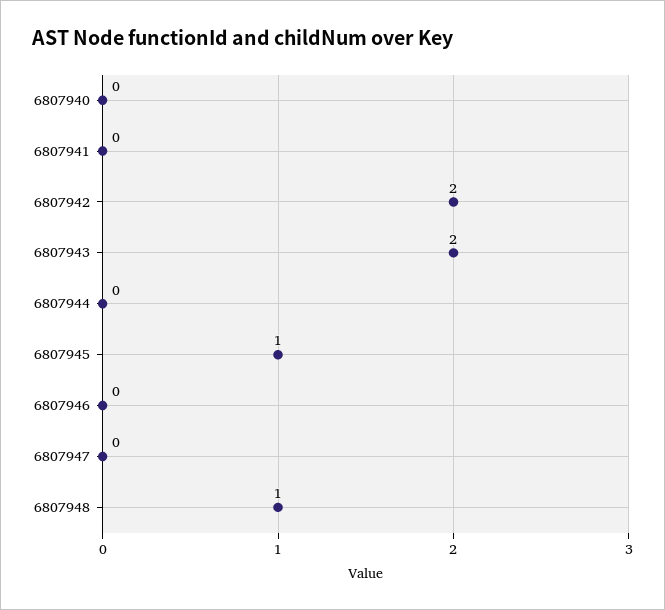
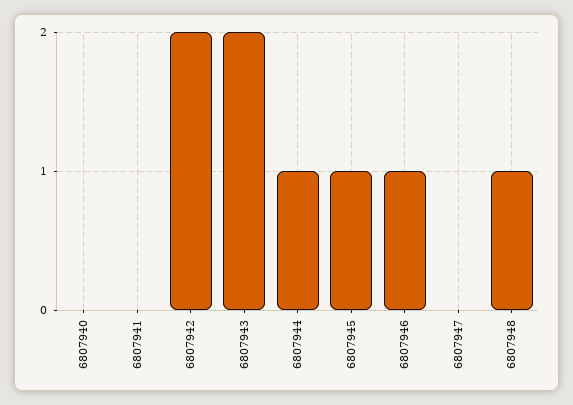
6807944: 0 -> 1
6807946: 0 -> 1

